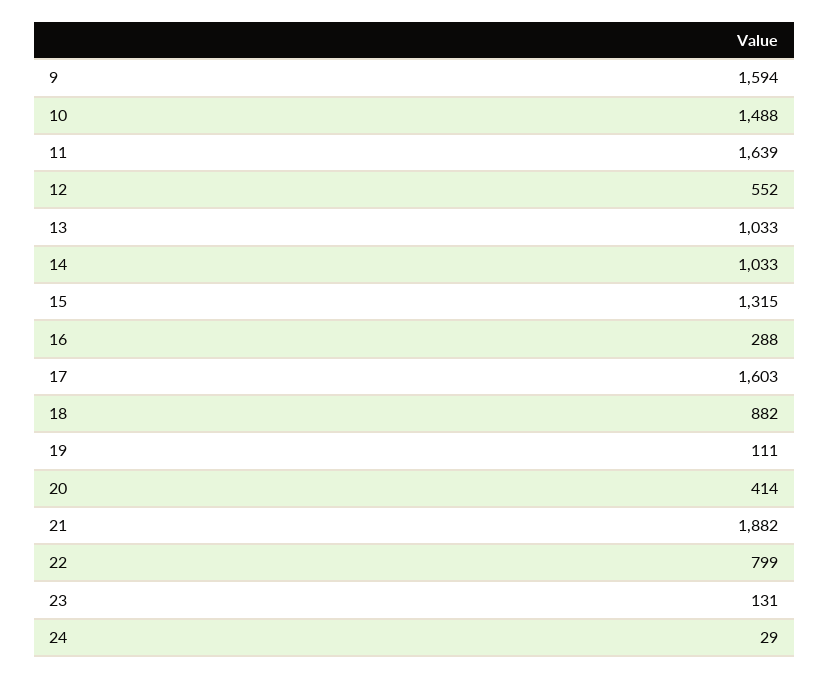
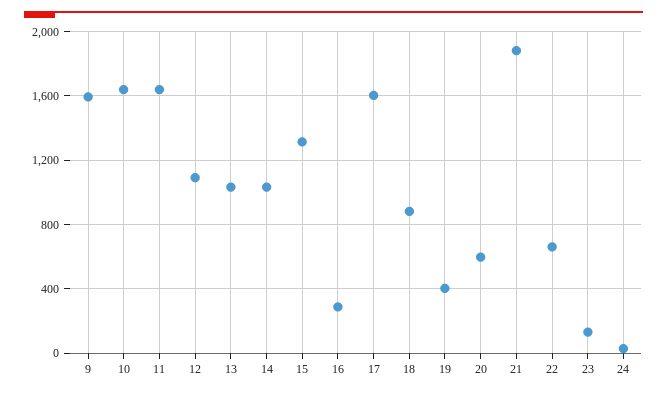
10: 1488 -> 1650
12: 552 -> 1100
19: 111 -> 400
20: 414 -> 600
22: 799 -> 650

